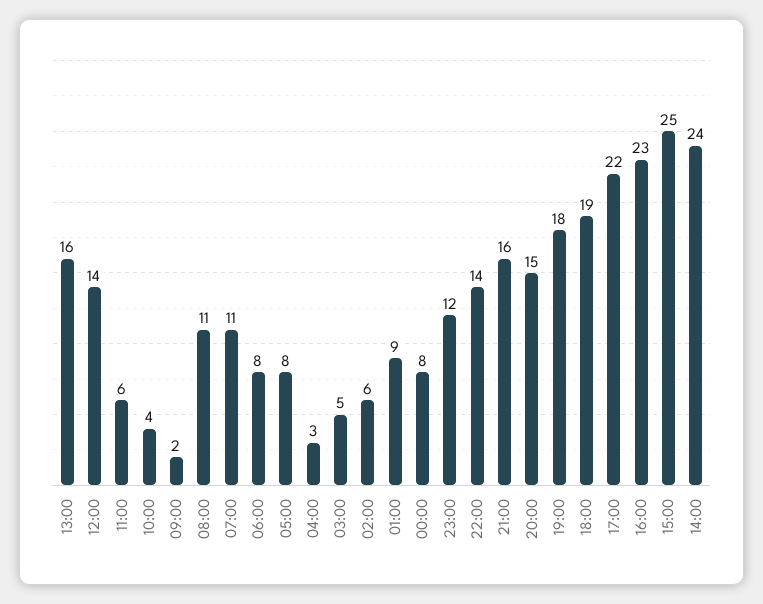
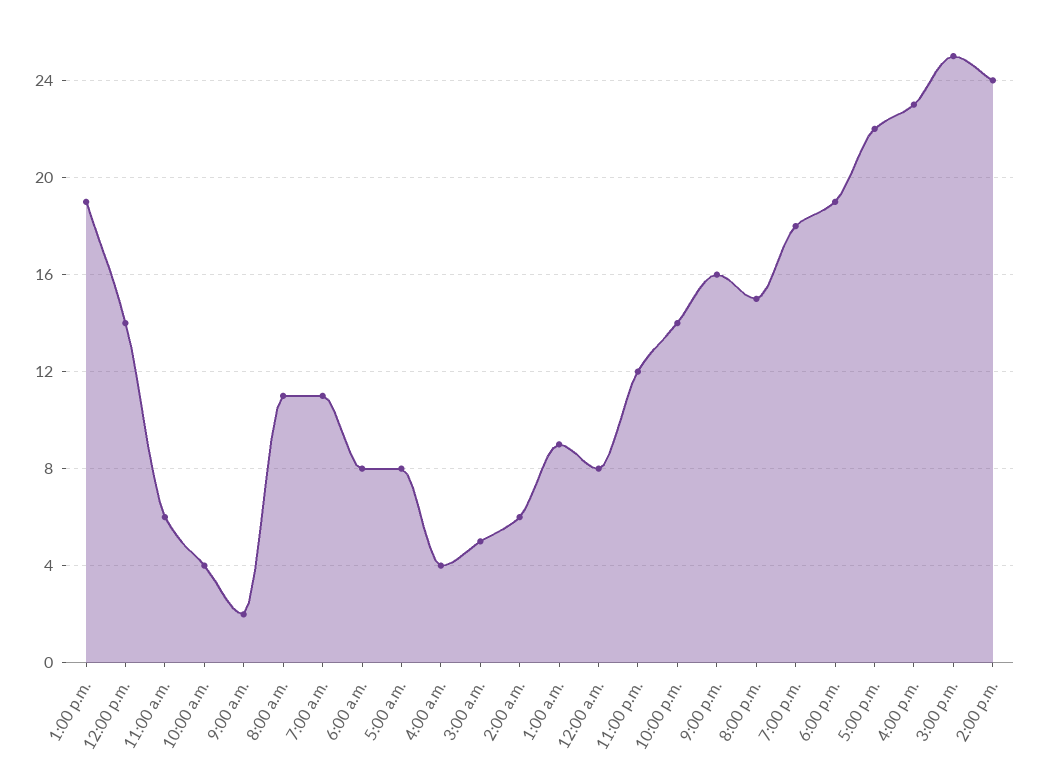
13:00: 16 -> 19
04:00: 3 -> 4

